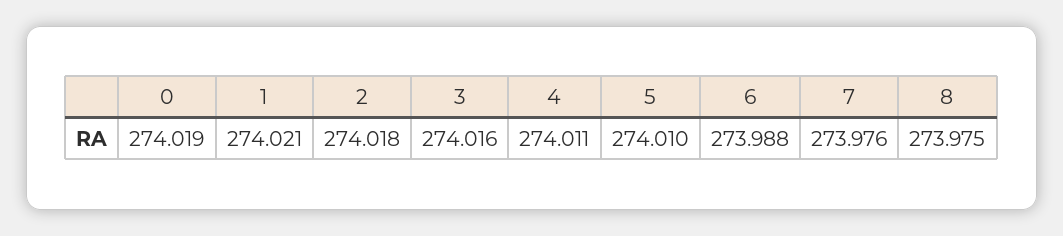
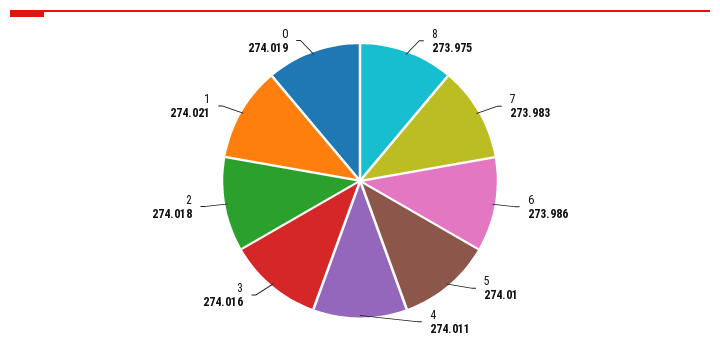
6: 273.988 -> 273.986
7: 273.976 -> 273.983

